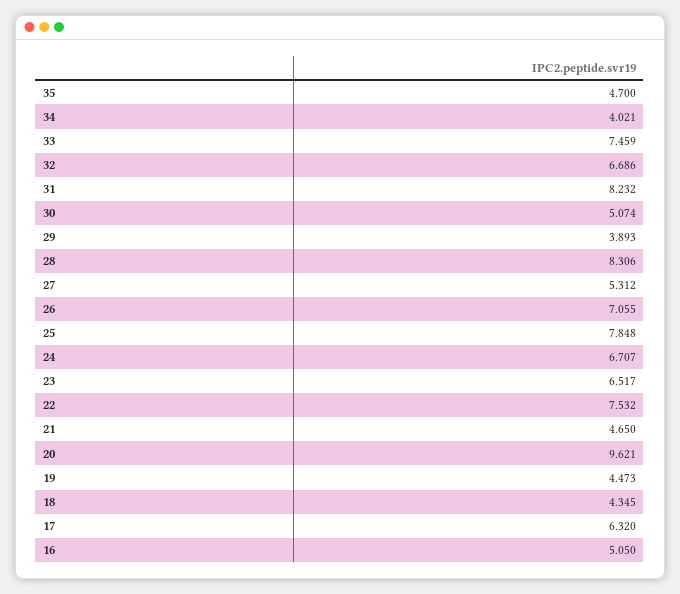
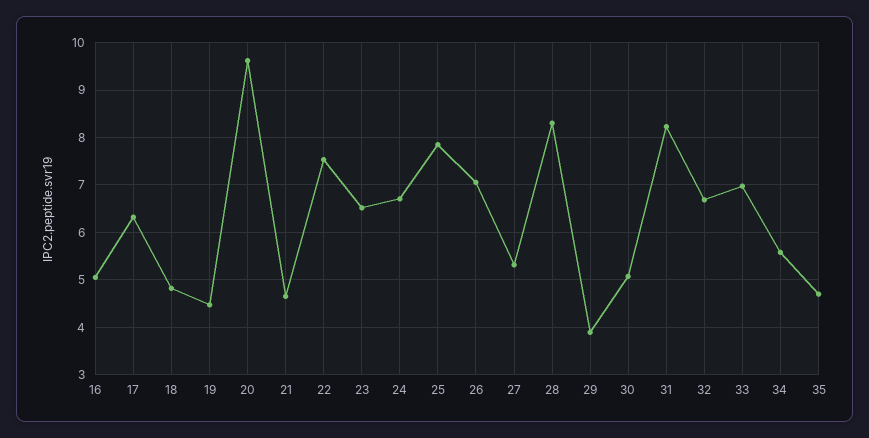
34: 4.021 -> 5.6
33: 7.459 -> 7
18: 4.345 -> 4.8

